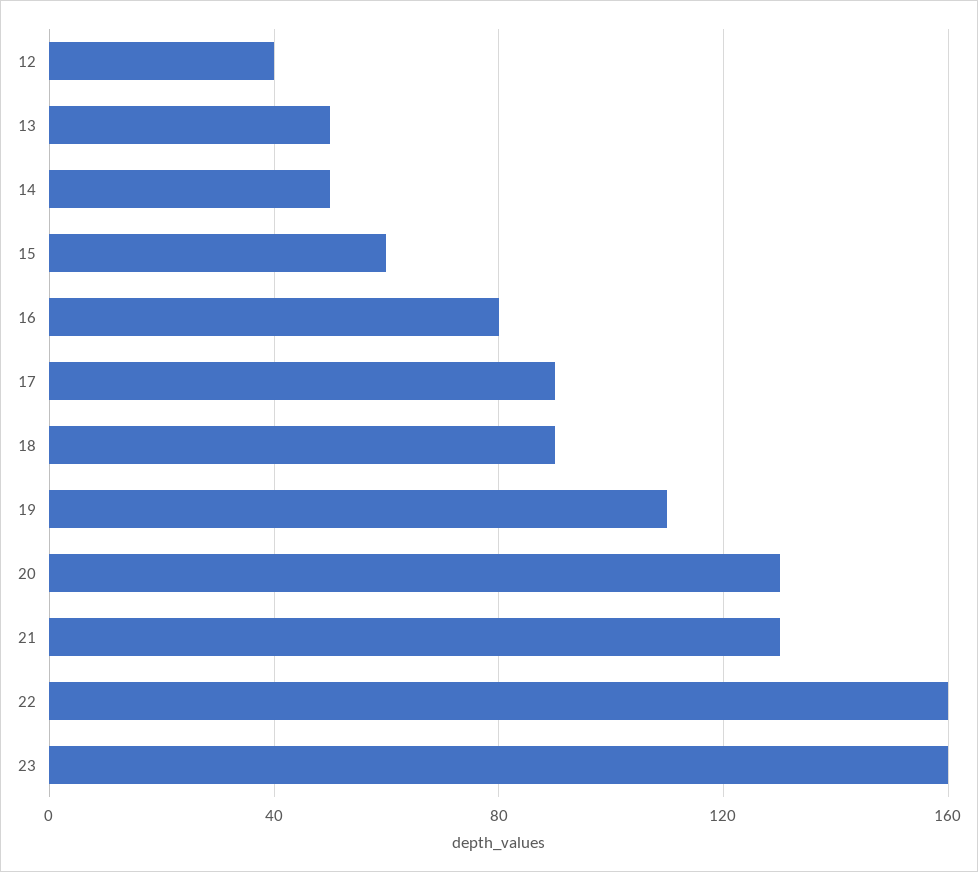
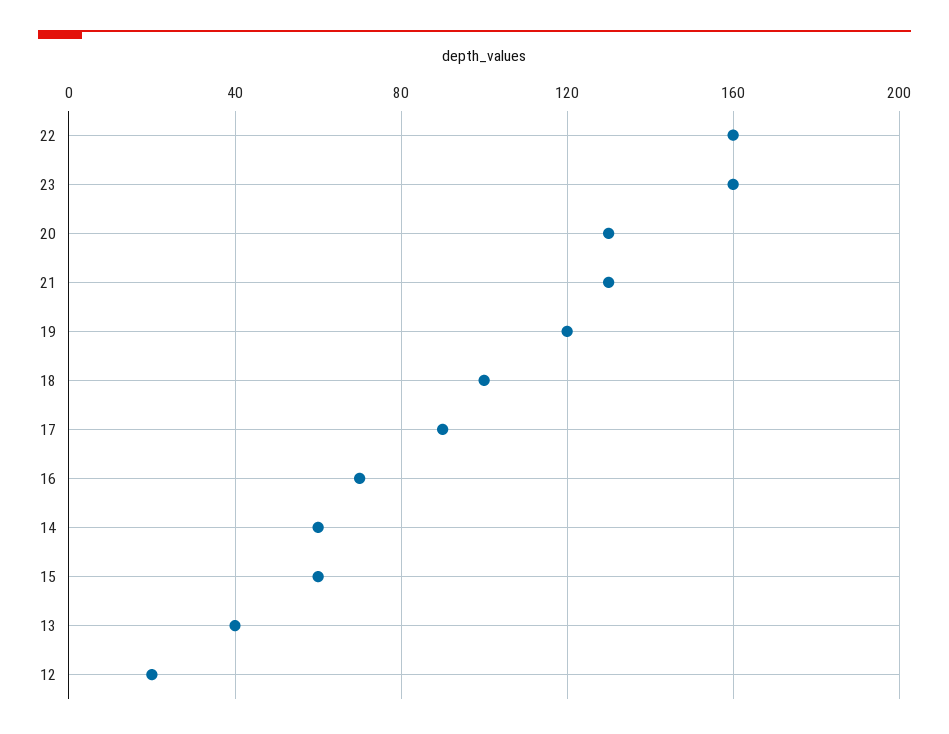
12: 40 -> 20
13: 50 -> 40
14: 50 -> 60
16: 80 -> 70
18: 90 -> 100
19: 110 -> 120

